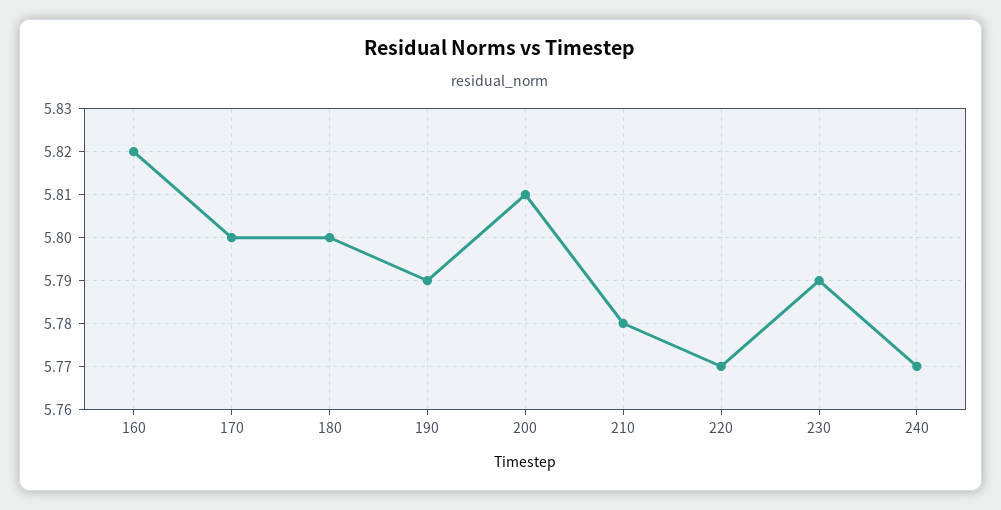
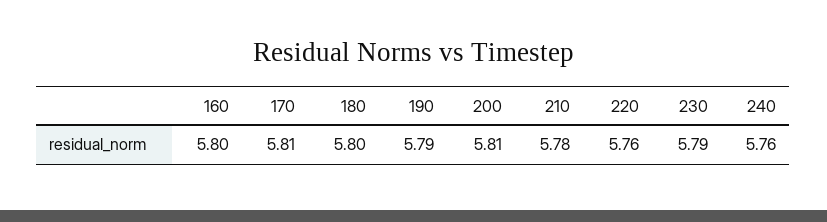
160: 5.82 -> 5.8
170: 5.8 -> 5.81
220: 5.77 -> 5.76
240: 5.77 -> 5.76

